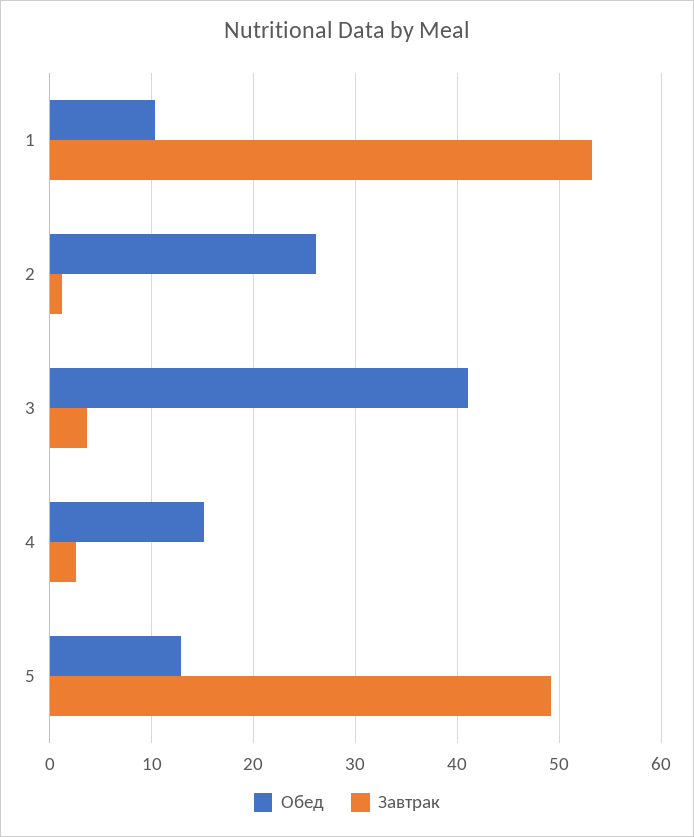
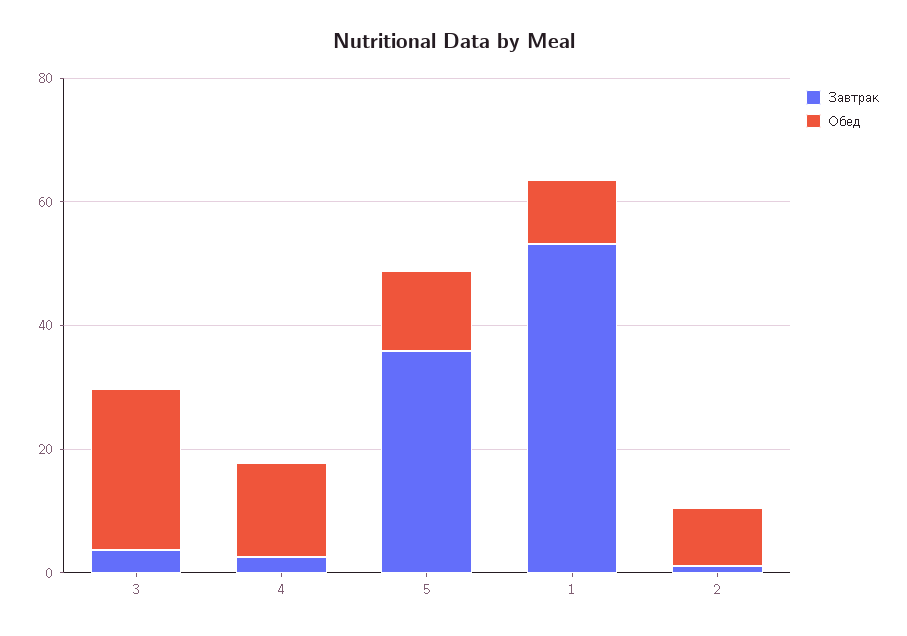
Обед, 2: 26 -> 10
Обед, 3: 41 -> 25
Завтрак, 5: 49 -> 35

